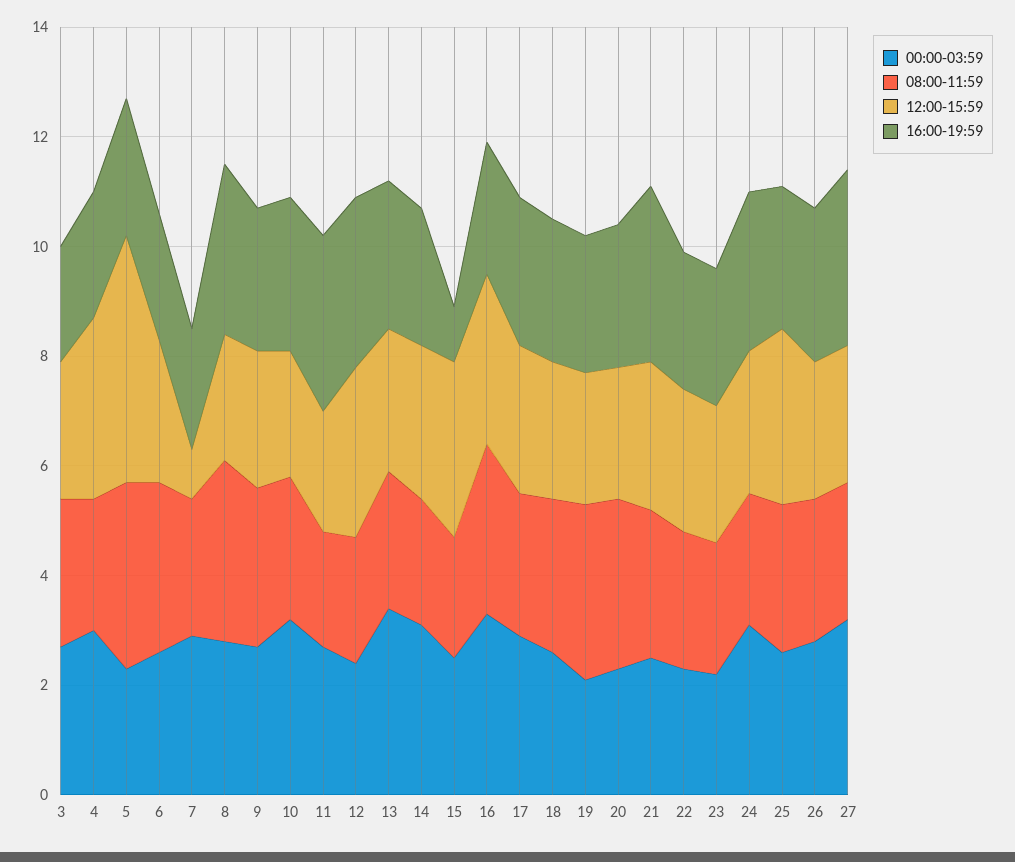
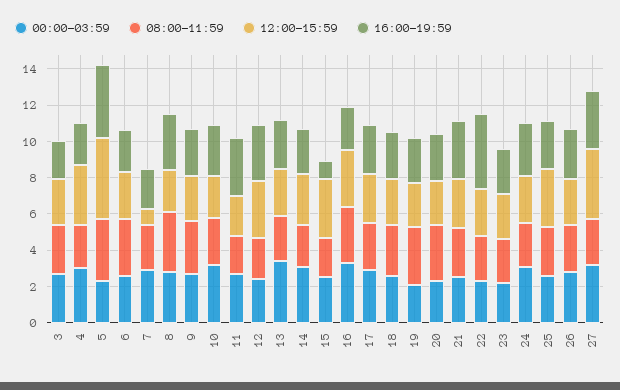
16:00-19:59, 5: 2.5 -> 4
16:00-19:59, 22: 2.5 -> 4
12:00-15:59, 27: 2.5 -> 4

